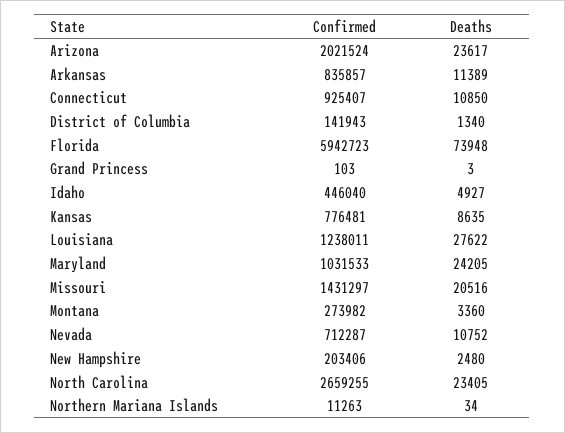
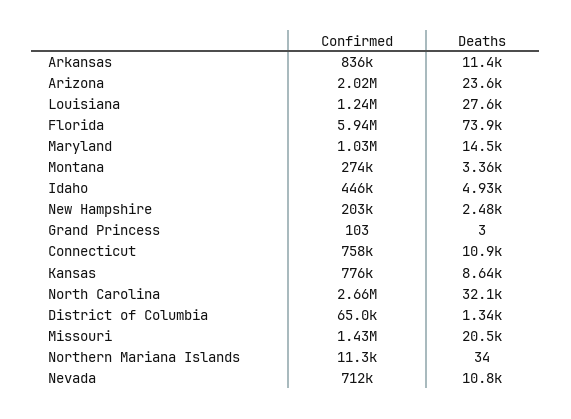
Confirmed, Connecticut: 925407 -> 758000
Confirmed, District of Columbia: 141943 -> 65000
Deaths, Maryland: 24205 -> 14500
Deaths, North Carolina: 23405 -> 32100

